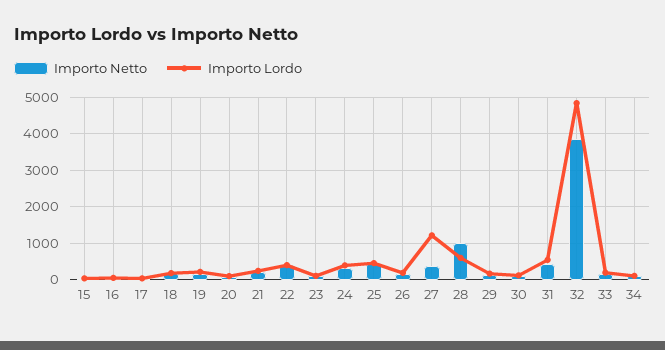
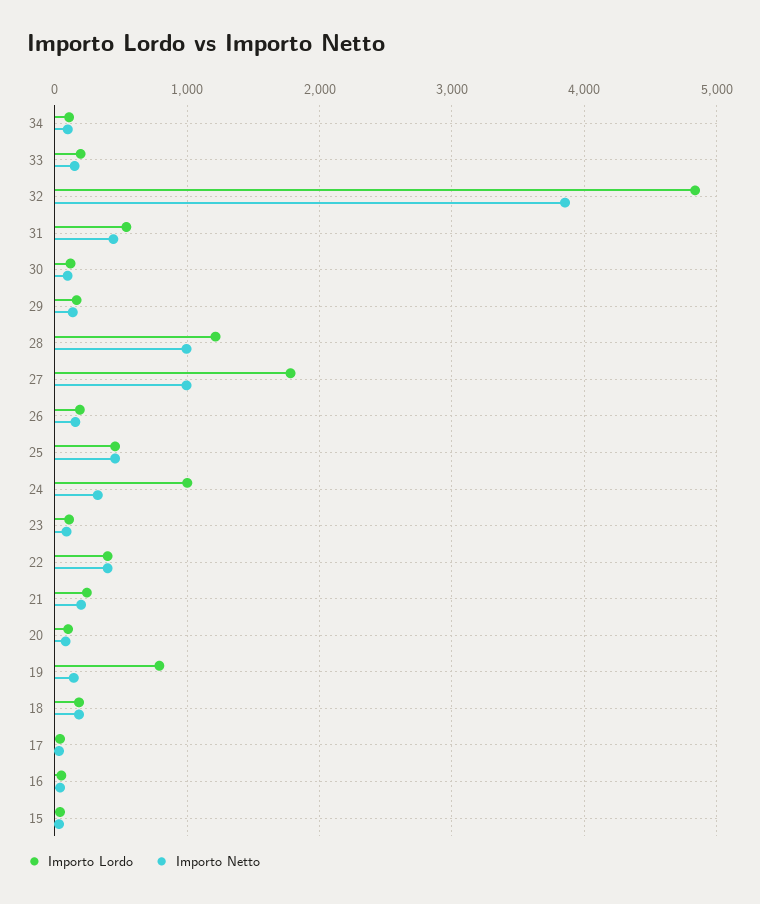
Importo Lordo, 19: 200 -> 800
Importo Lordo, 24: 400 -> 1000
Importo Netto, 27: 400 -> 1000
Importo Lordo, 27: 1200 -> 1800
Importo Lordo, 28: 600 -> 1200

